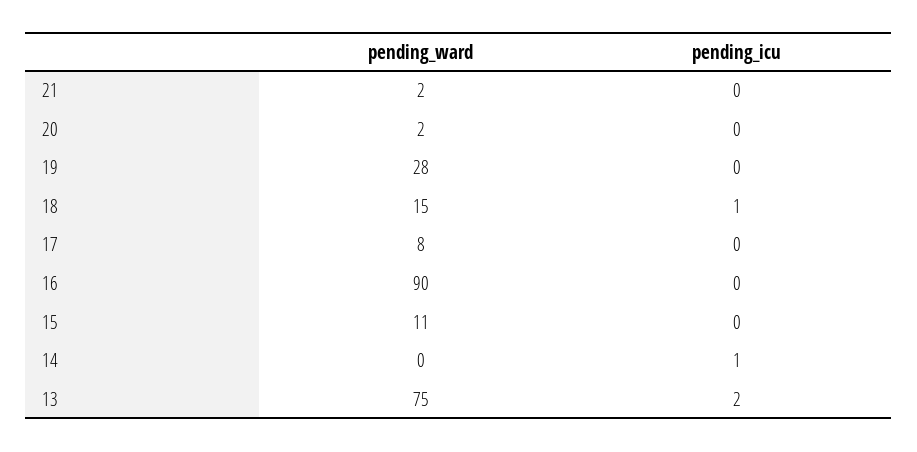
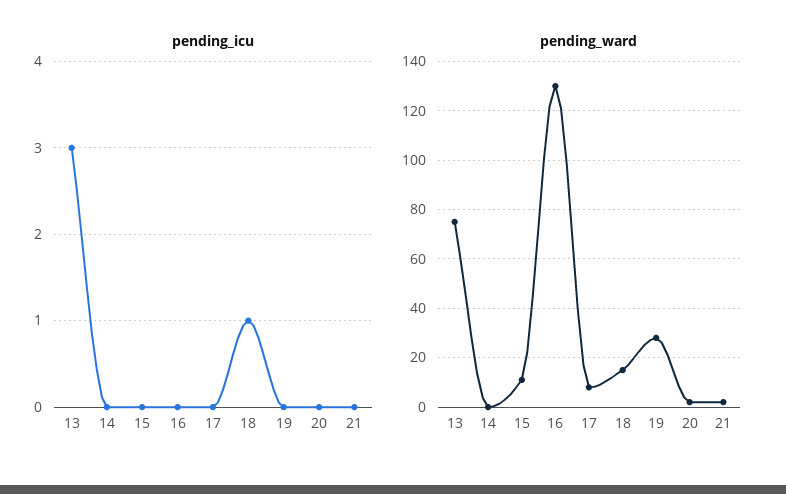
pending_ward, 16: 90 -> 130
pending_icu, 14: 1 -> 0
pending_icu, 13: 2 -> 3

